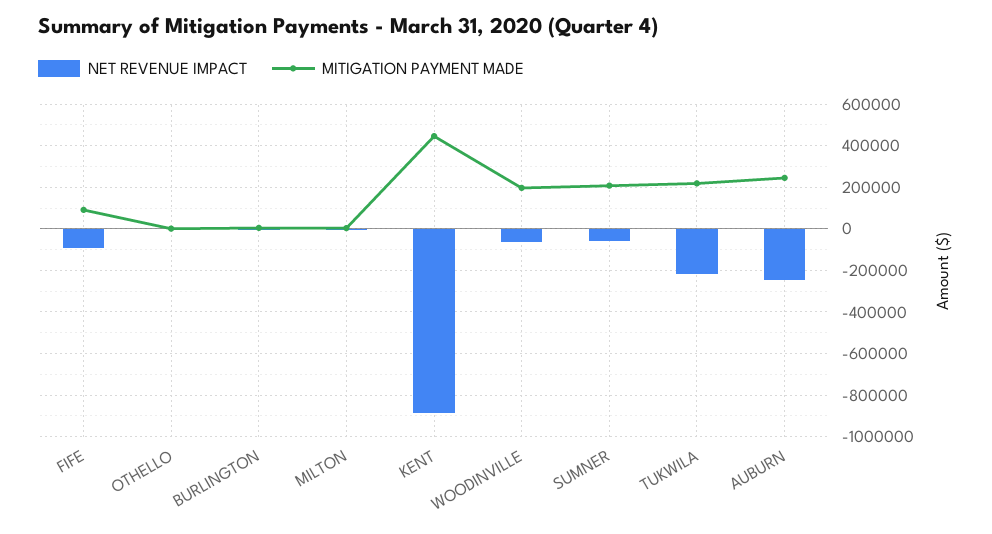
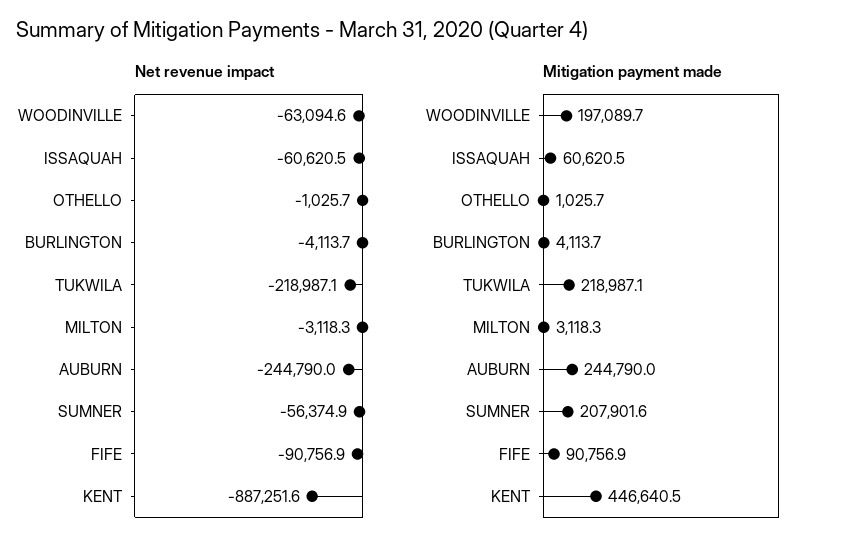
NET REVENUE IMPACT, ISSAQUAH: none -> -60620.5
MITIGATION PAYMENT MADE, ISSAQUAH: none -> 60620.5

